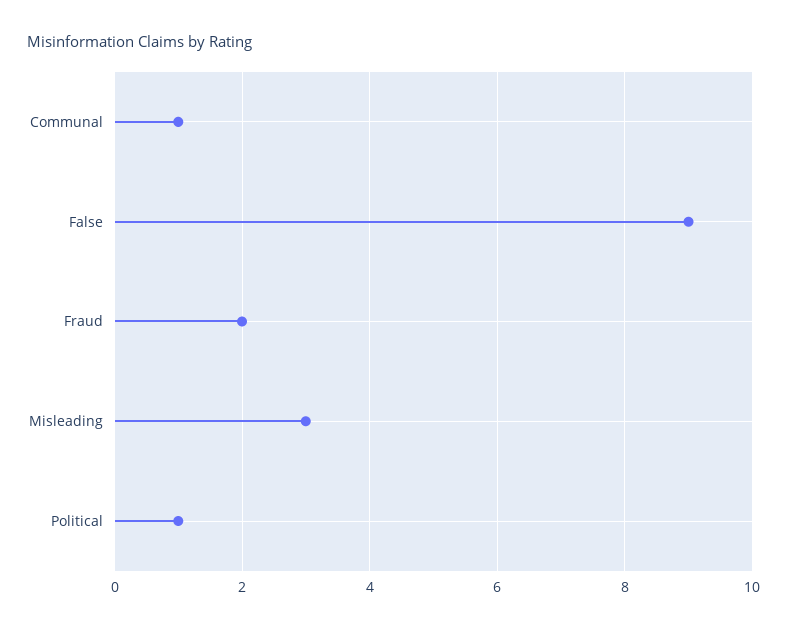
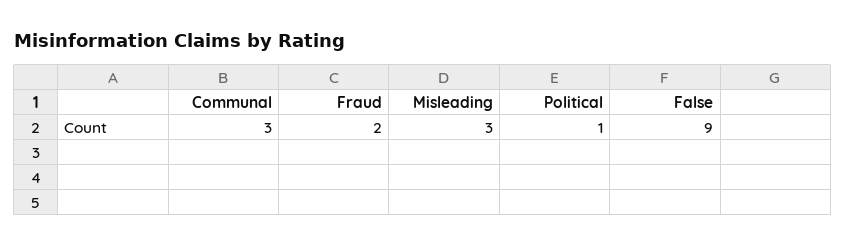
Communal: 1 -> 3

